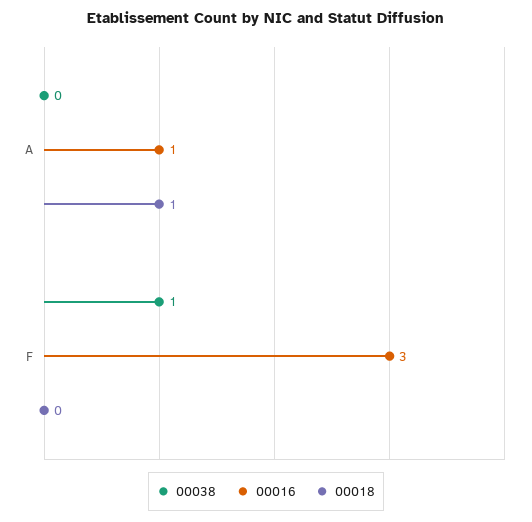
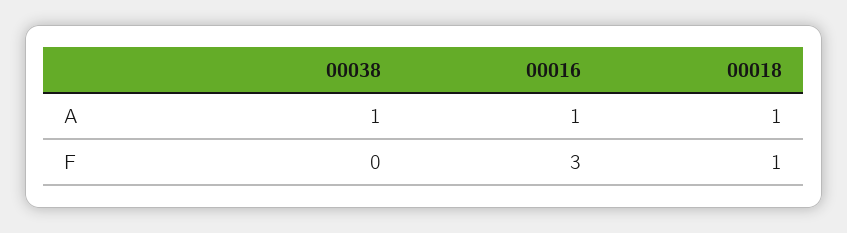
00038, A: 0 -> 1
00038, F: 1 -> 0
00018, F: 0 -> 1

